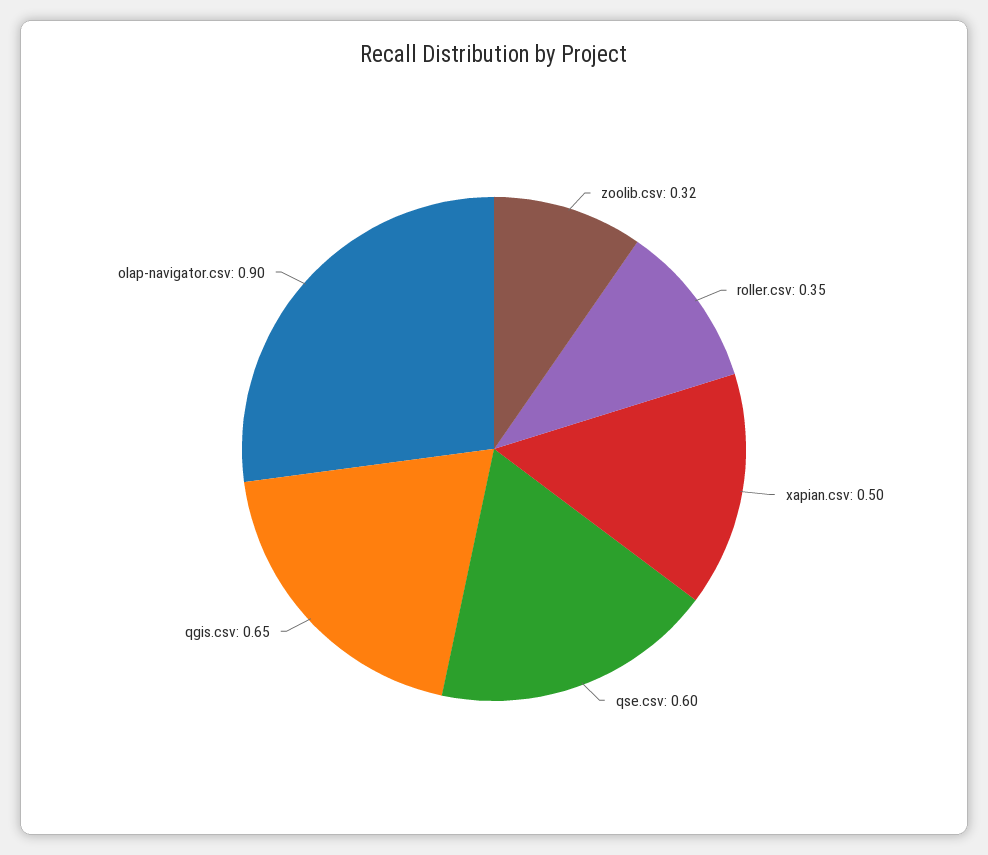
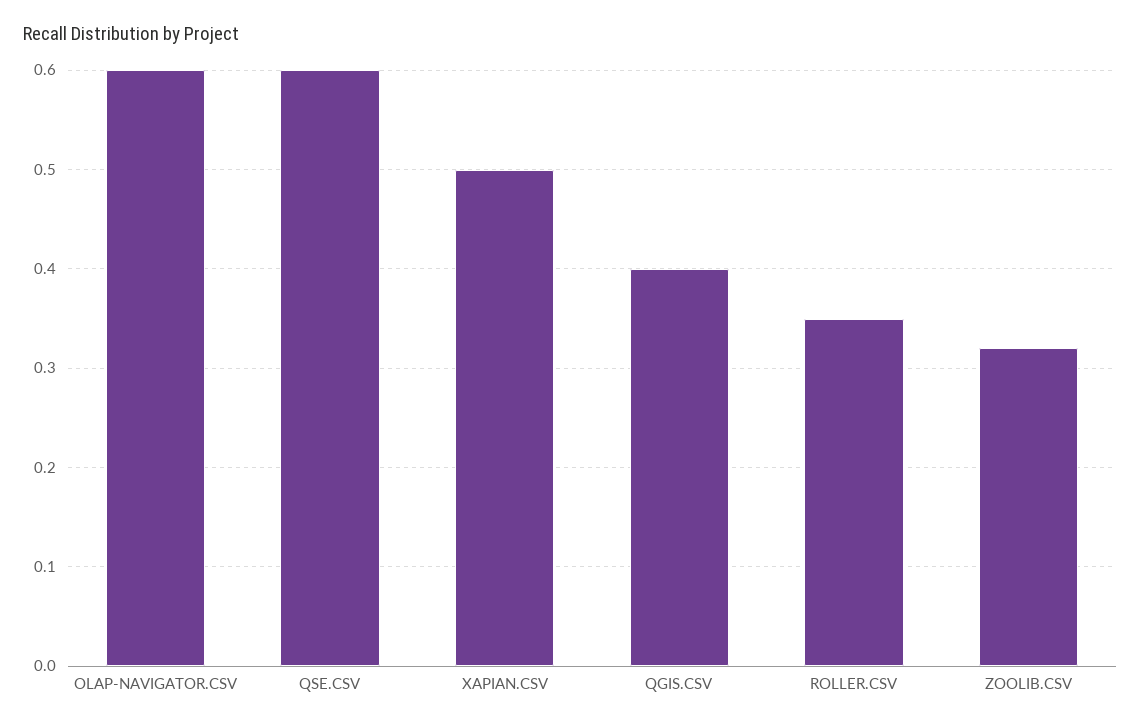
qgis.csv: 0.65 -> 0.4
olap-navigator.csv: 0.9 -> 0.6

